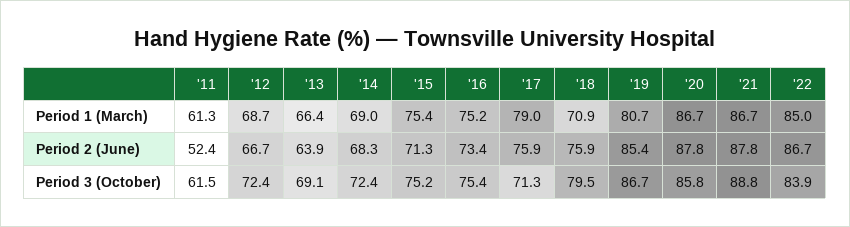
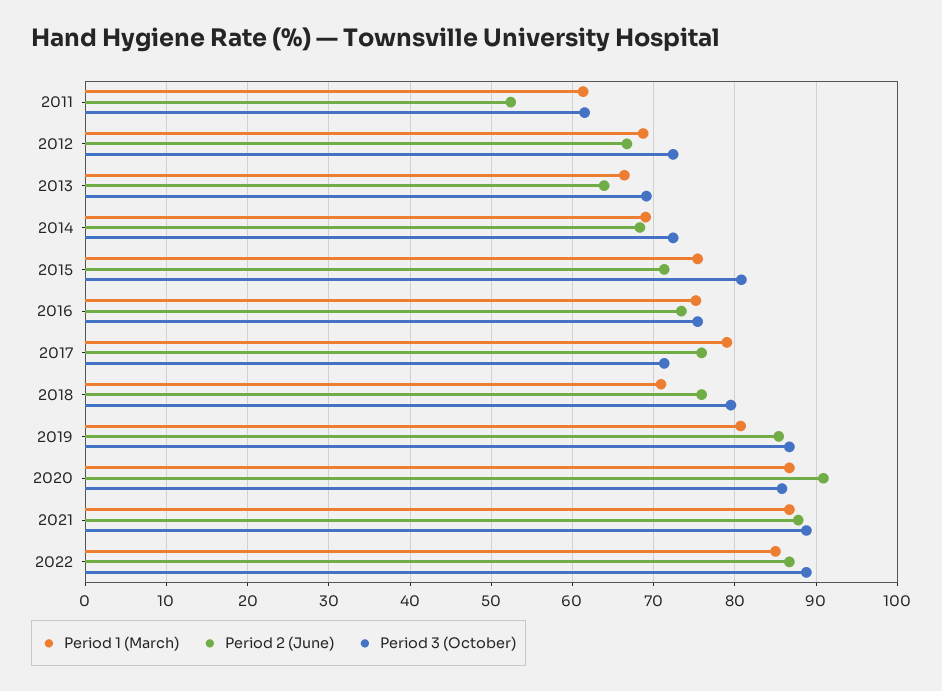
Period 2 (June), '20: 87.8 -> 91
Period 3 (October), '15: 75.2 -> 81
Period 3 (October), '22: 83.9 -> 89

